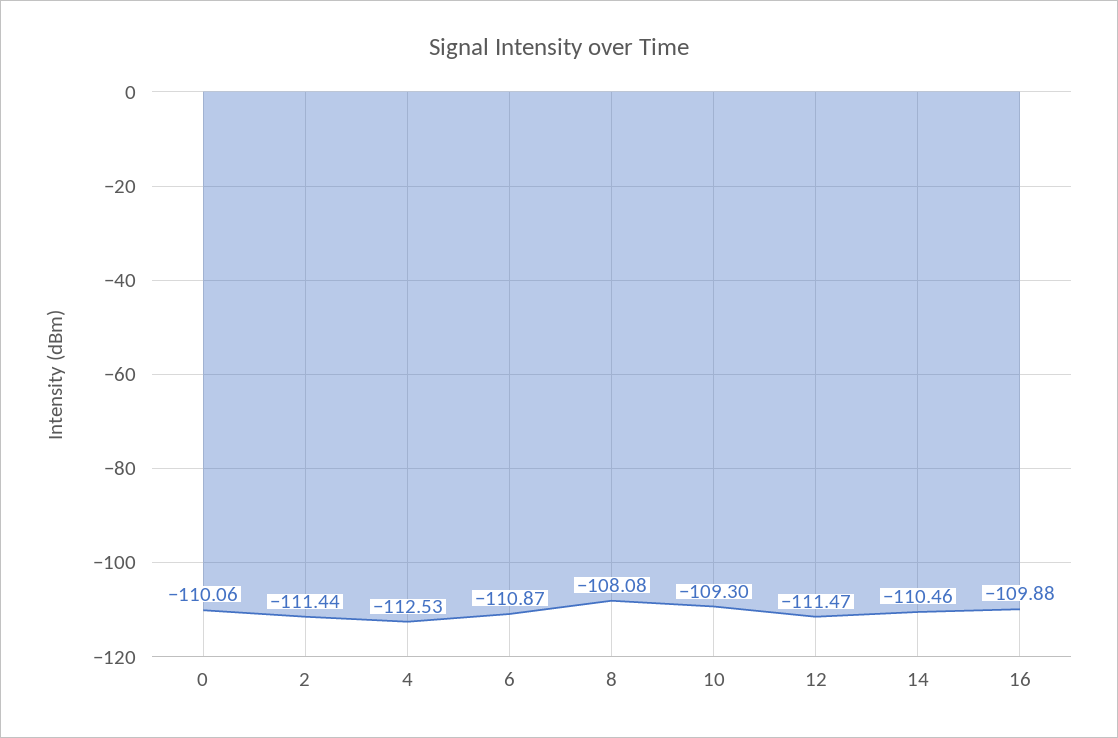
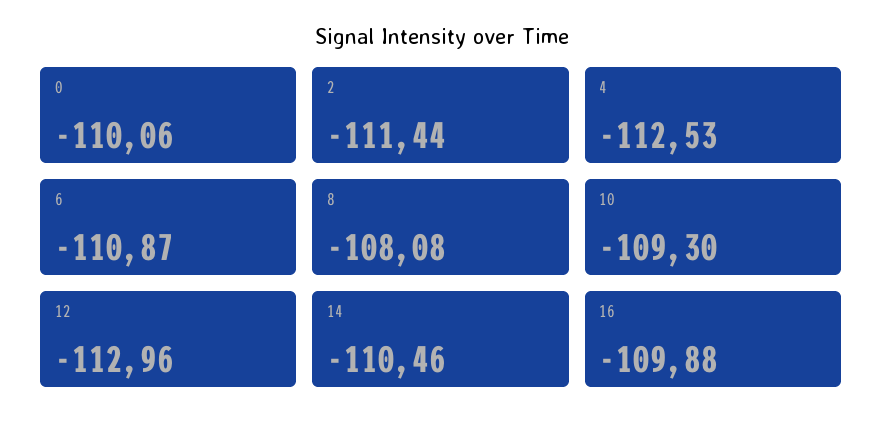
12: -111.47 -> -112.96

